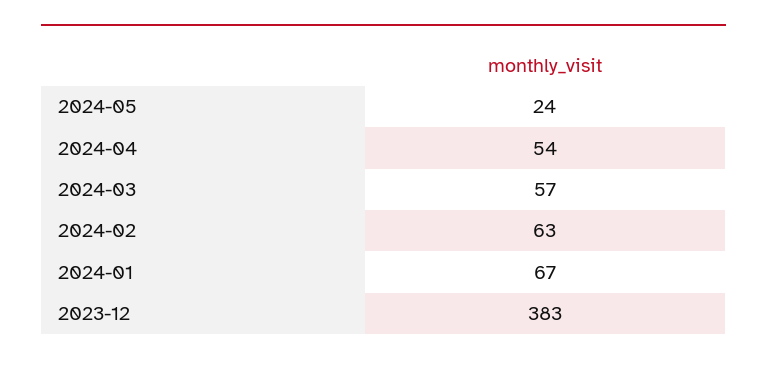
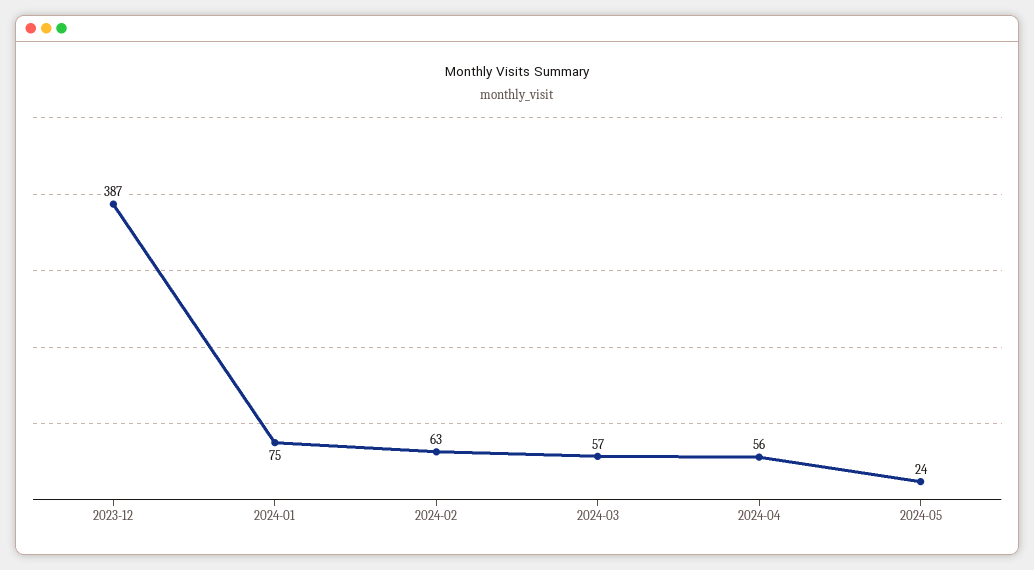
2024-04: 54 -> 56
2024-01: 67 -> 75
2023-12: 383 -> 387

